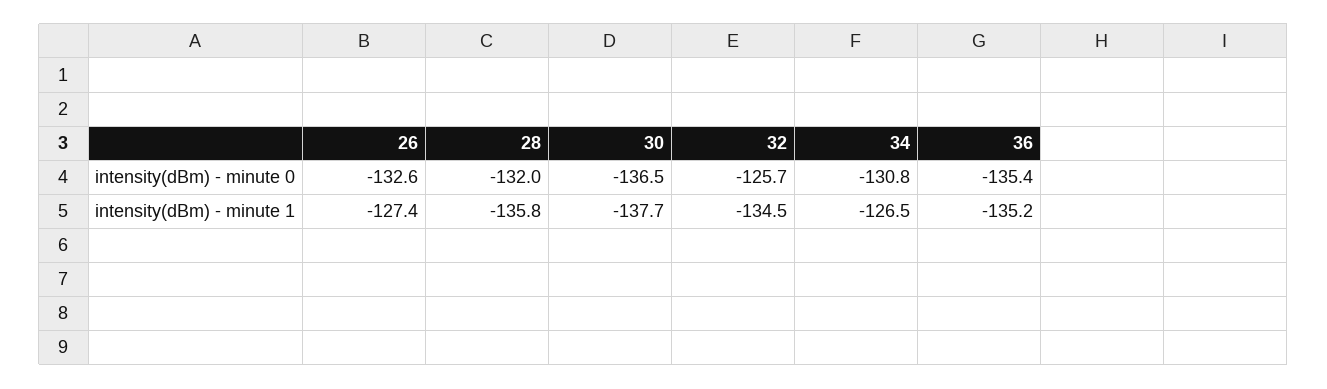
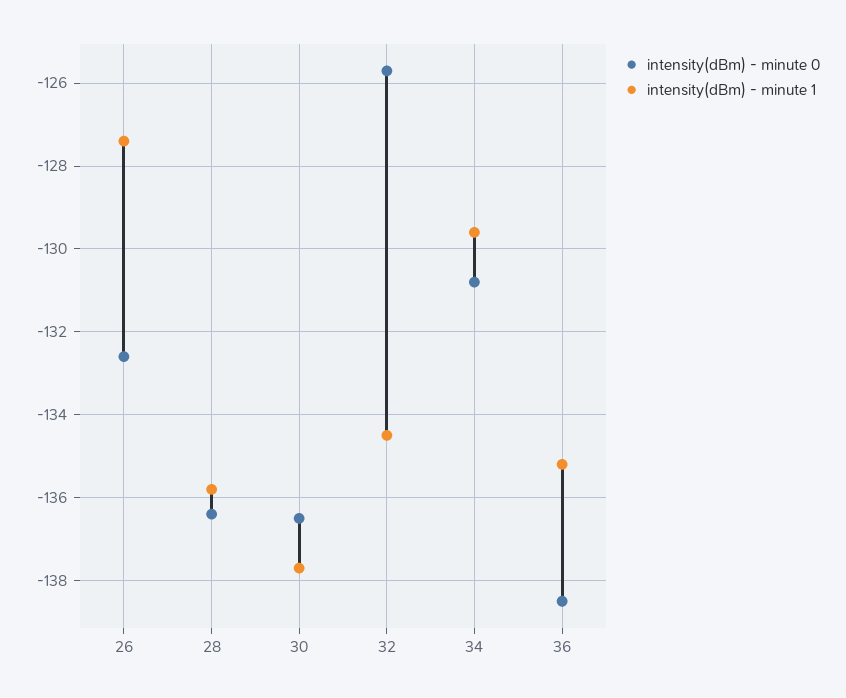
intensity(dBm) - minute 0, 28: -132 -> -136.5
intensity(dBm) - minute 0, 36: -135.4 -> -138.5
intensity(dBm) - minute 1, 34: -126.5 -> -129.5

